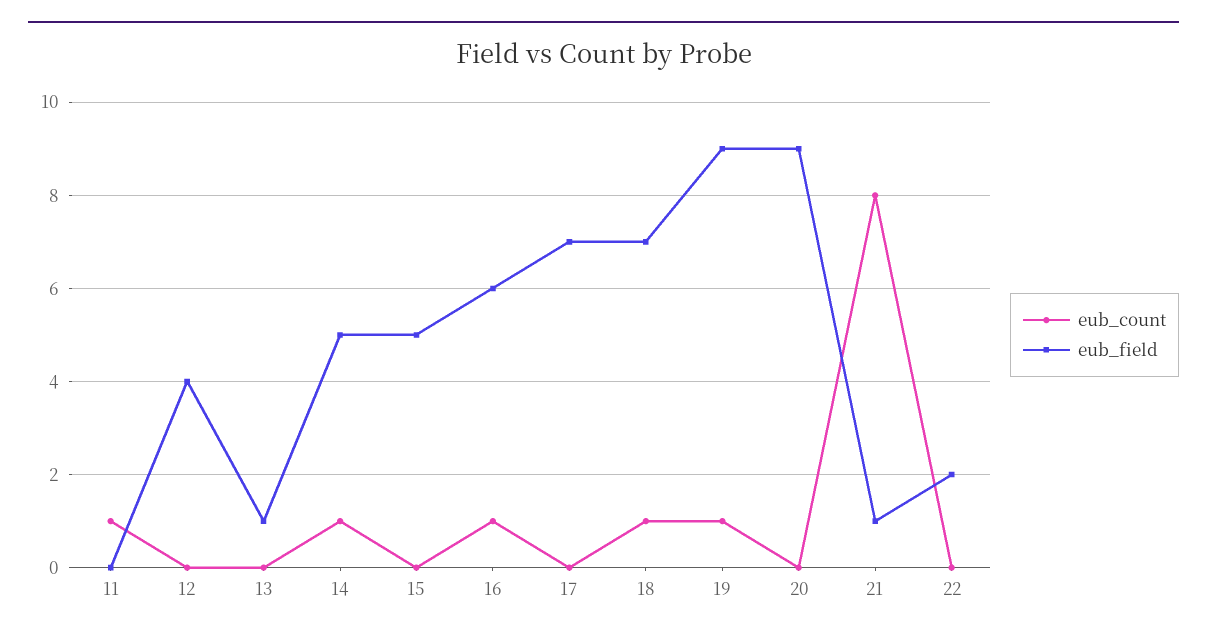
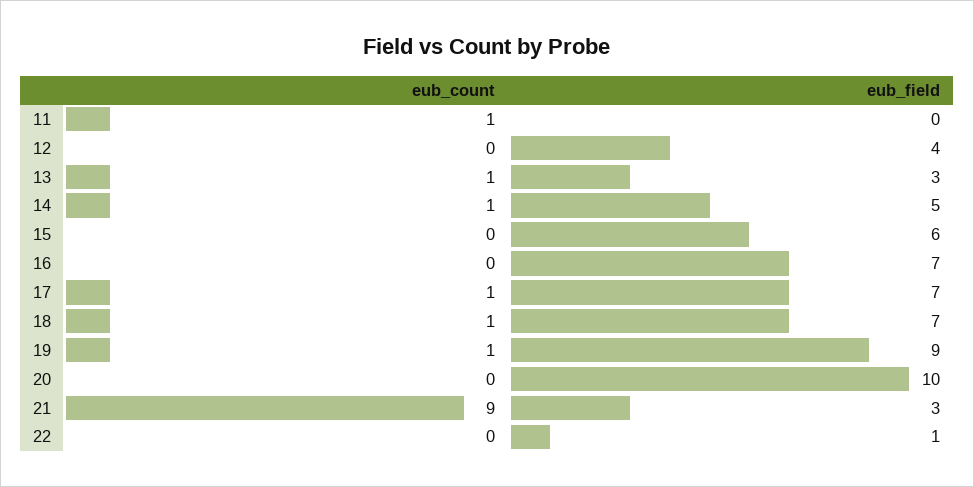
eub_count, 13: 0 -> 1
eub_field, 13: 1 -> 3
eub_field, 15: 5 -> 6
eub_count, 16: 1 -> 0
eub_field, 16: 6 -> 7
eub_count, 17: 0 -> 1
eub_field, 20: 9 -> 10
eub_count, 21: 8 -> 9
eub_field, 21: 1 -> 3
eub_field, 22: 2 -> 1

